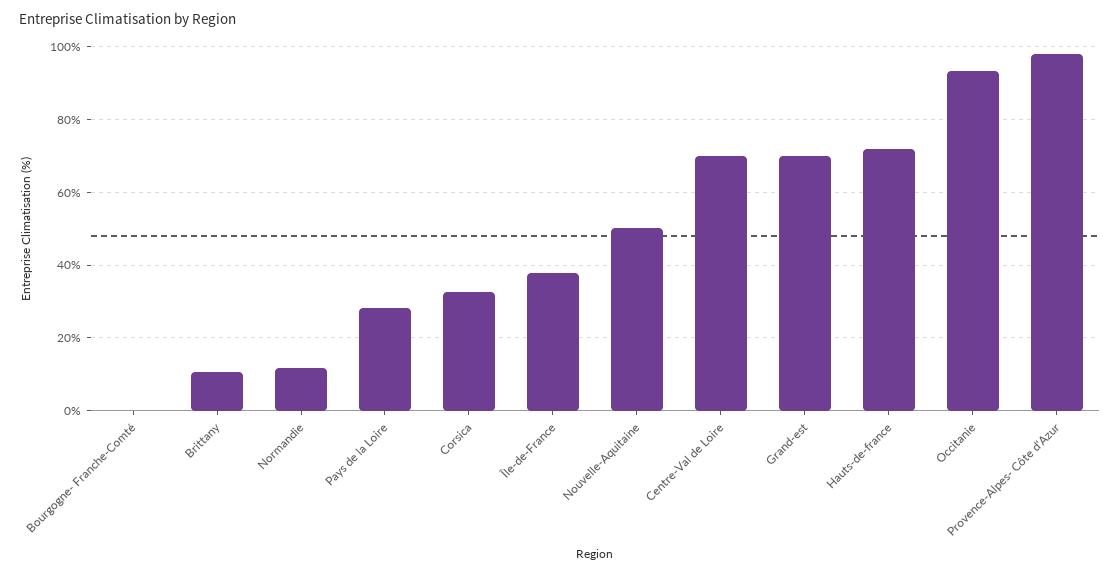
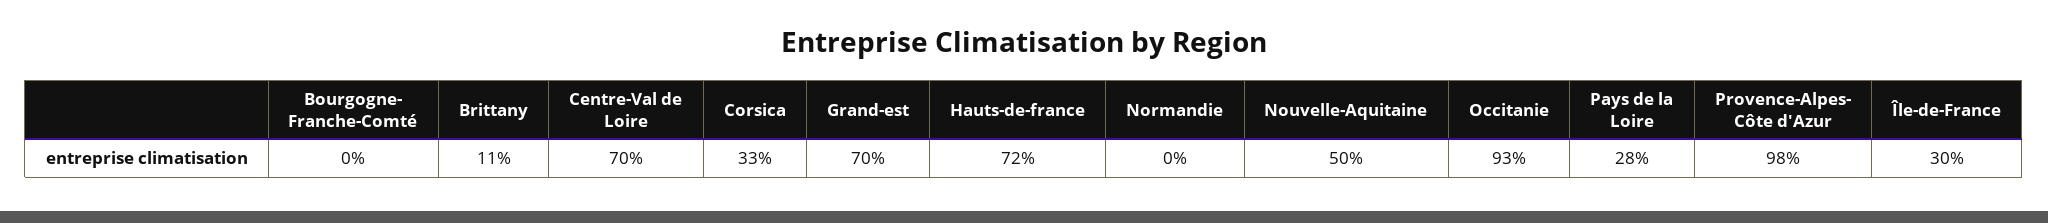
Normandie: 12 -> 0
Île-de-France: 38 -> 30

